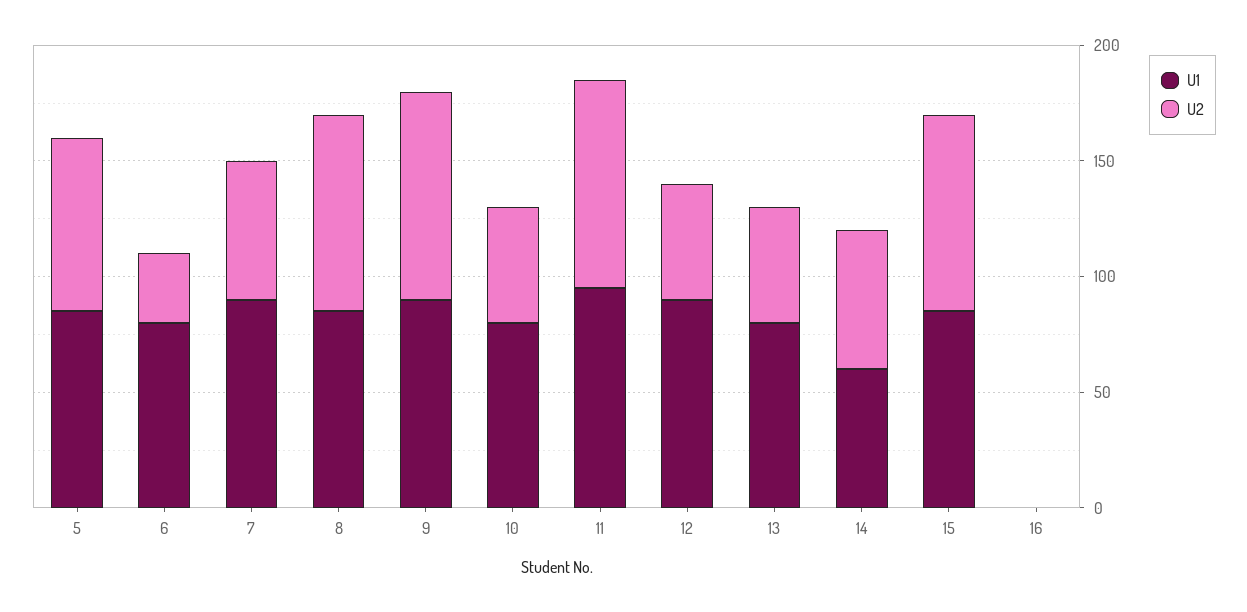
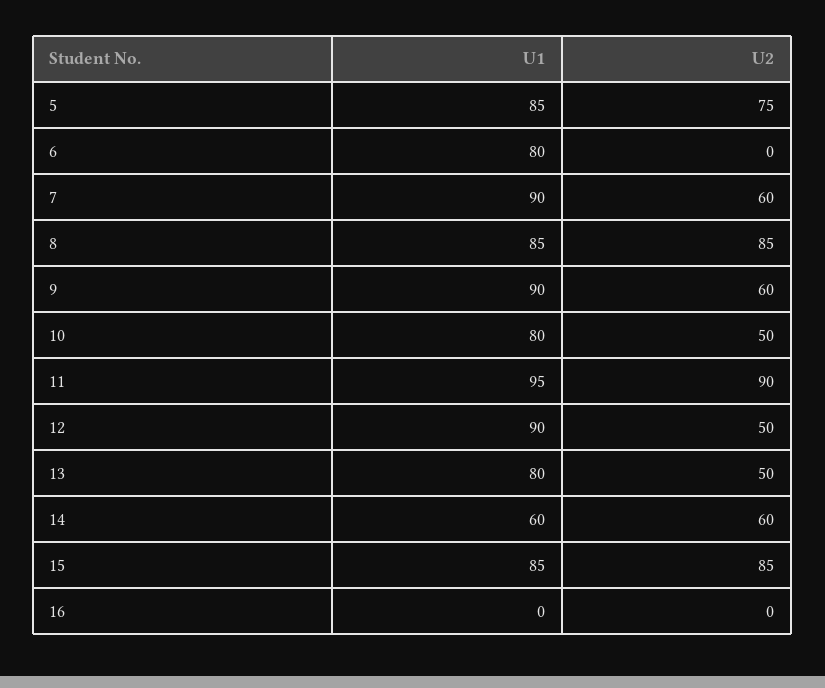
U2, 6: 30 -> 0
U2, 9: 90 -> 60

